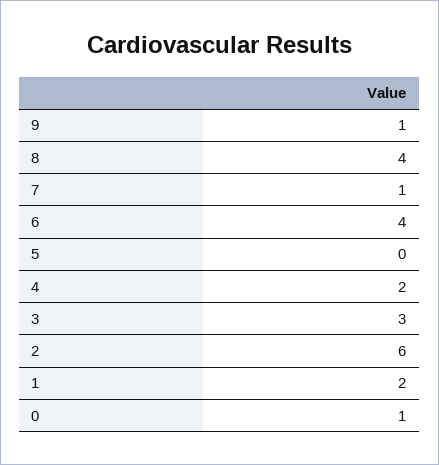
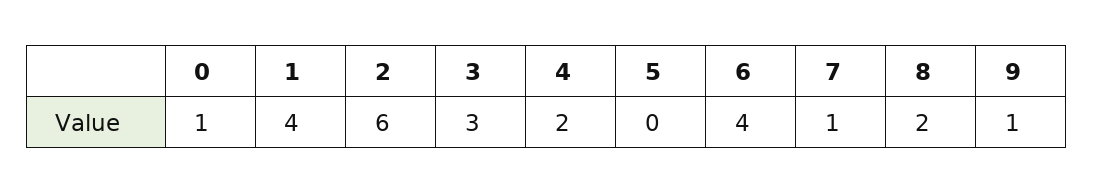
8: 4 -> 2
1: 2 -> 4

